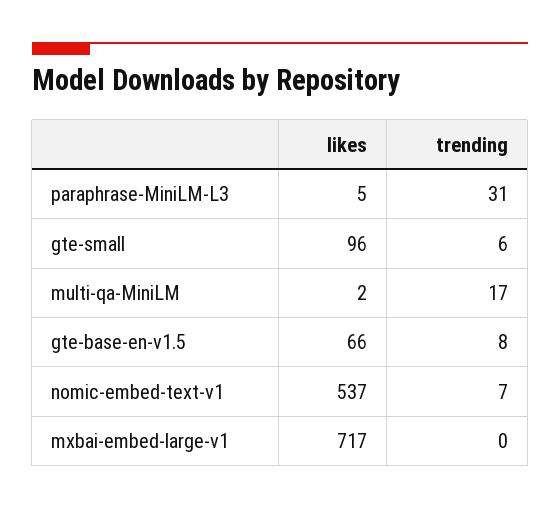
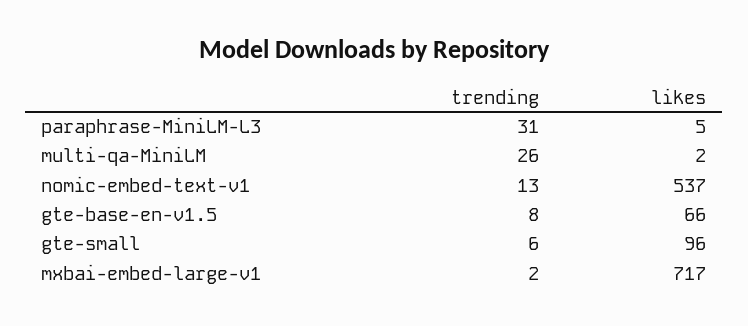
trending, multi-qa-MiniLM: 17 -> 26
trending, nomic-embed-text-v1: 7 -> 13
trending, mxbai-embed-large-v1: 0 -> 2

